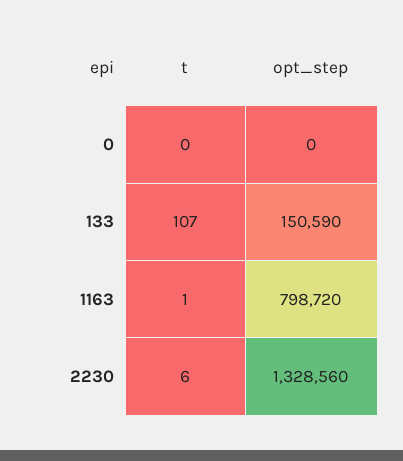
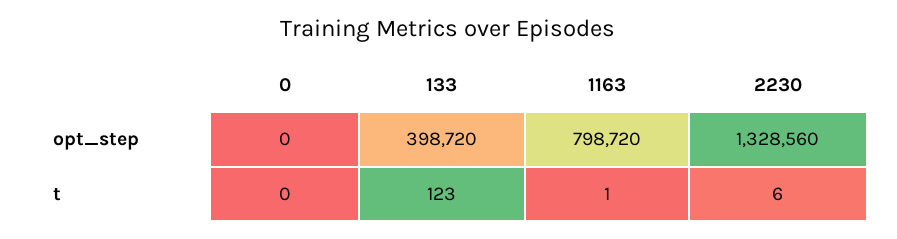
t, 133: 107 -> 123
opt_step, 133: 150590 -> 398720

